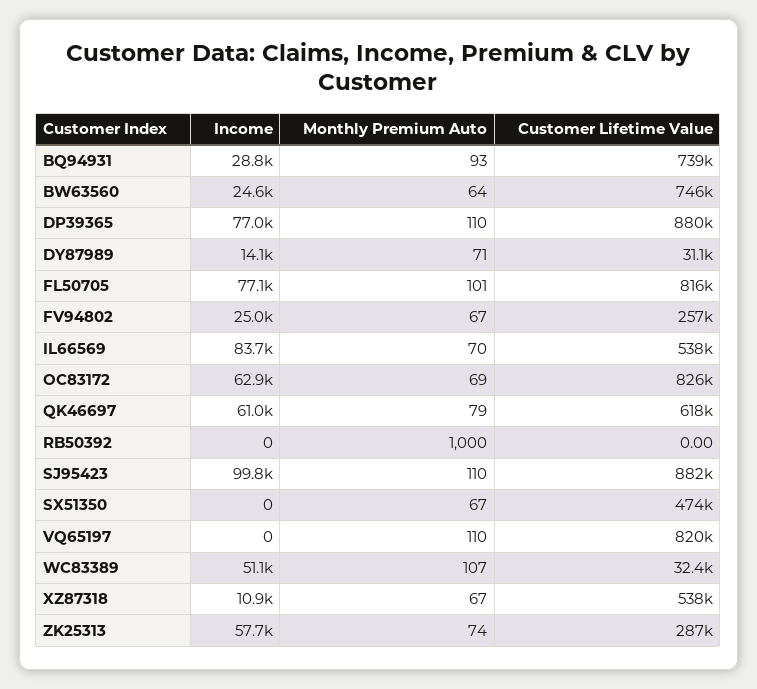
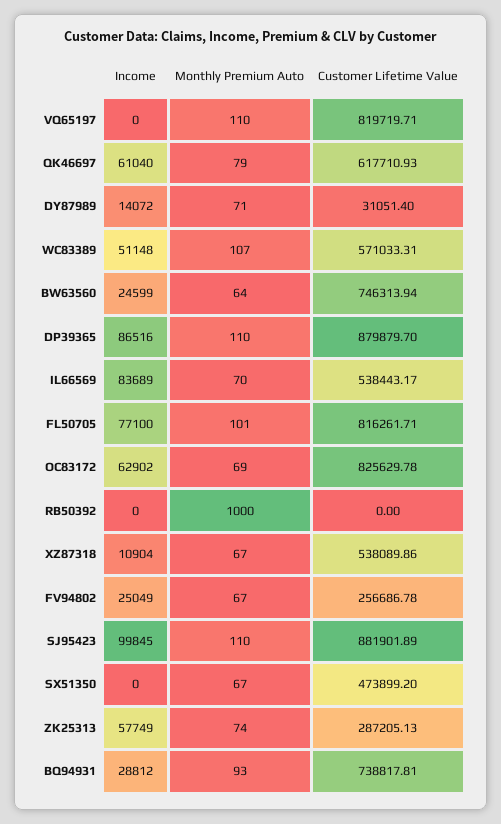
Income, DP39365: 77000 -> 86516
Customer Lifetime Value, WC83389: 32400 -> 571033.31

